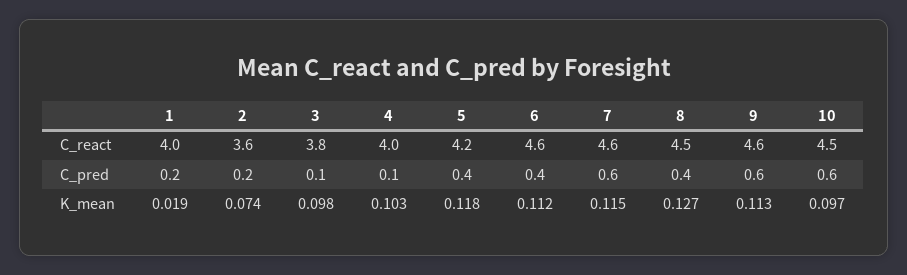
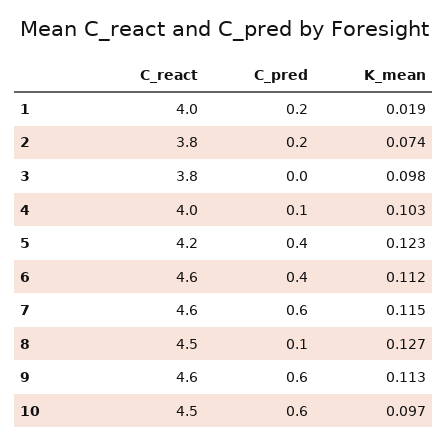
2, C_react: 3.6 -> 3.8
3, C_pred: 0.1 -> 0
8, C_pred: 0.4 -> 0.1
5, K_mean: 0.118 -> 0.123

